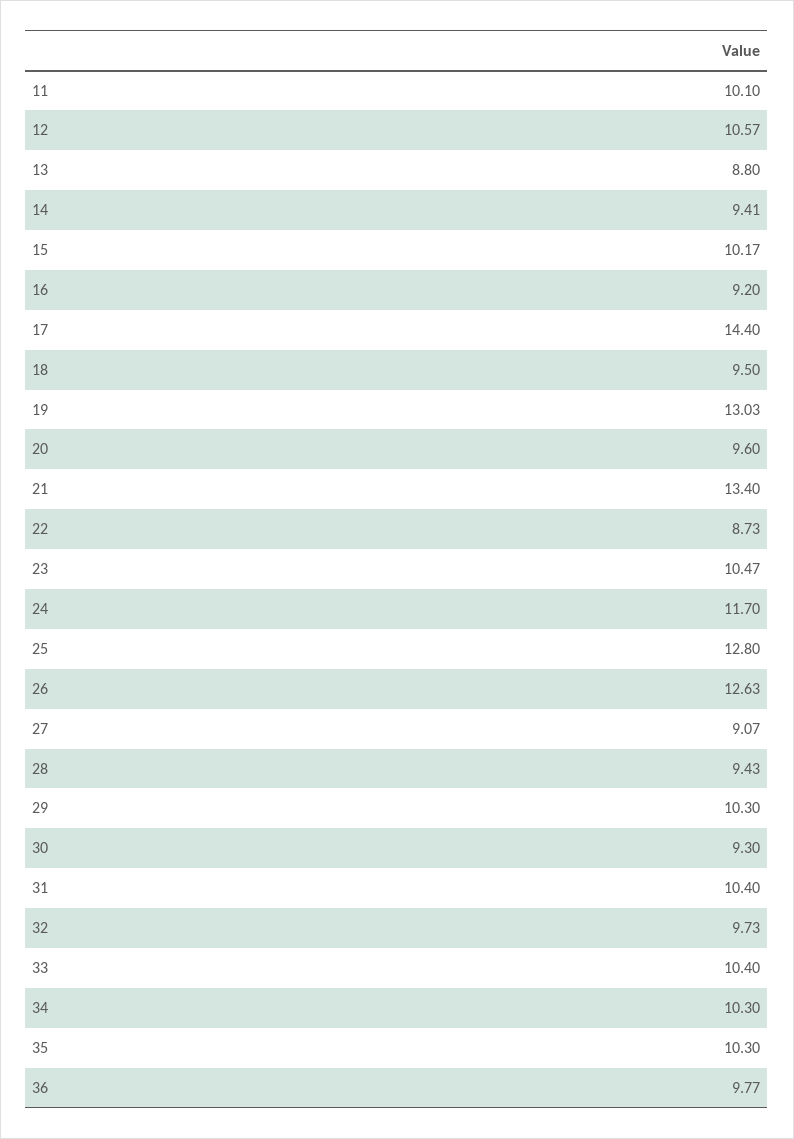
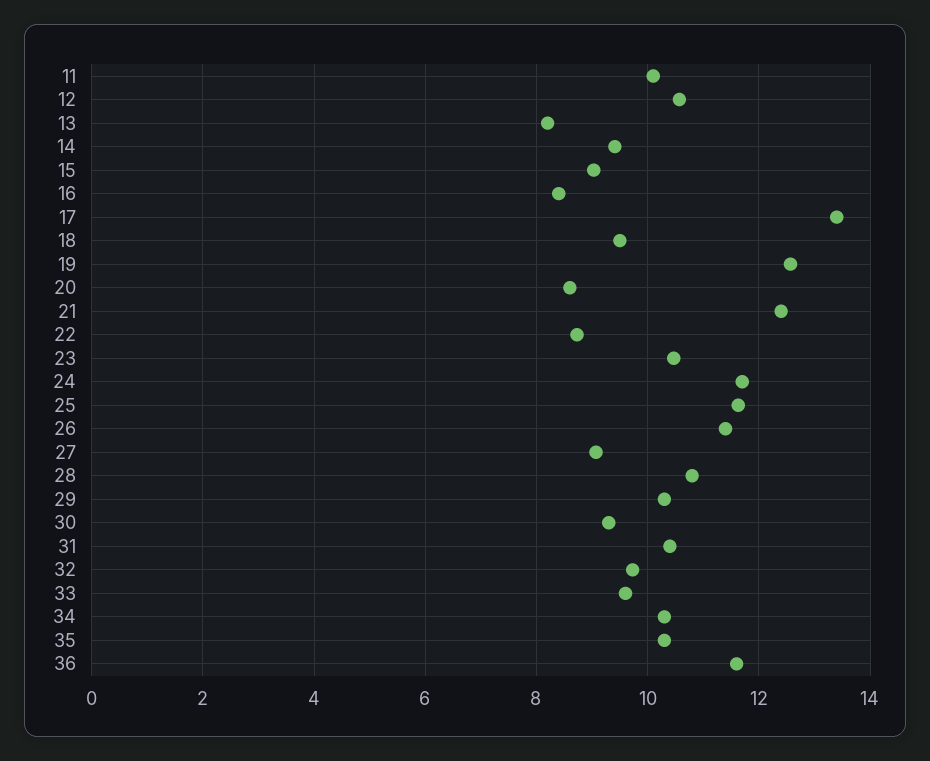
13: 8.8 -> 8.2
15: 10.17 -> 9
16: 9.2 -> 8.4
17: 14.4 -> 13.4
19: 13.03 -> 12.6
20: 9.6 -> 8.6
21: 13.4 -> 12.4
25: 12.8 -> 11.6
26: 12.63 -> 11.4
28: 9.43 -> 10.8
33: 10.4 -> 9.6
36: 9.77 -> 11.6

